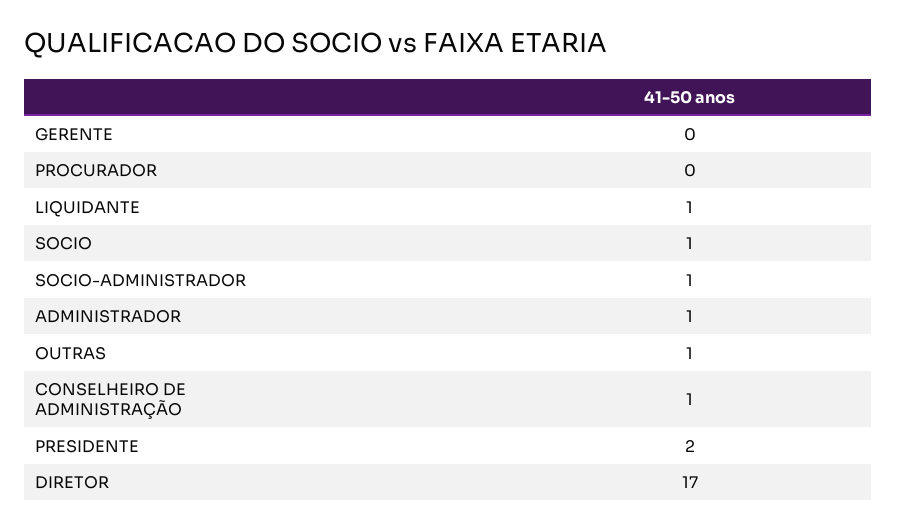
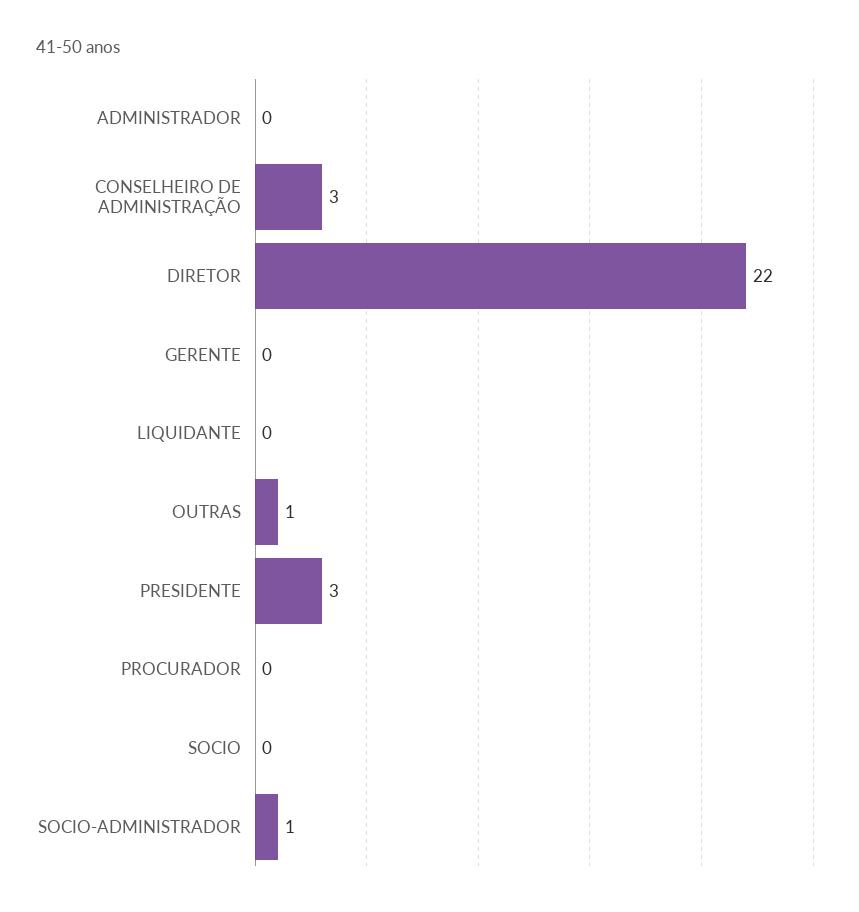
LIQUIDANTE: 1 -> 0
SOCIO: 1 -> 0
ADMINISTRADOR: 1 -> 0
CONSELHEIRO DE ADMINISTRAÇÃO: 1 -> 3
PRESIDENTE: 2 -> 3
DIRETOR: 17 -> 22

